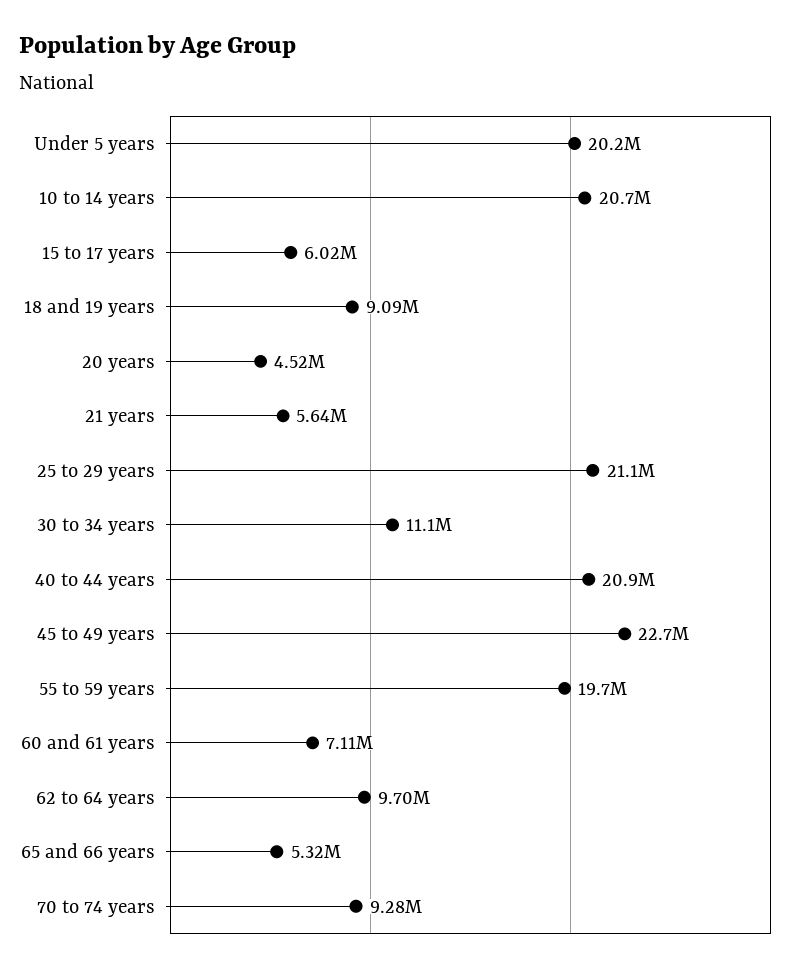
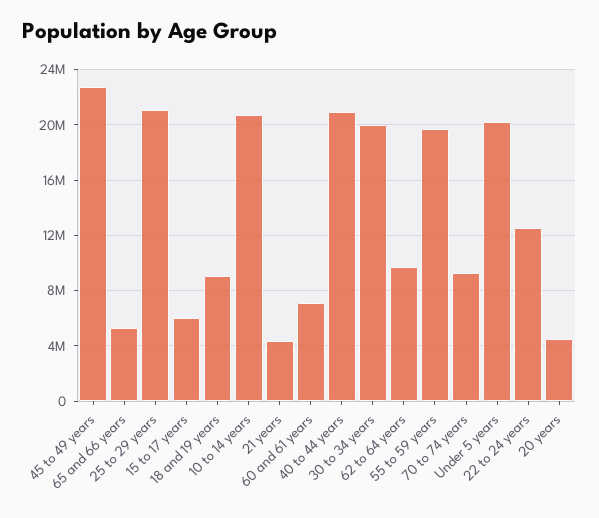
21 years: 5640000 -> 4500000
30 to 34 years: 11100000 -> 20000000
22 to 24 years: none -> 12500000

